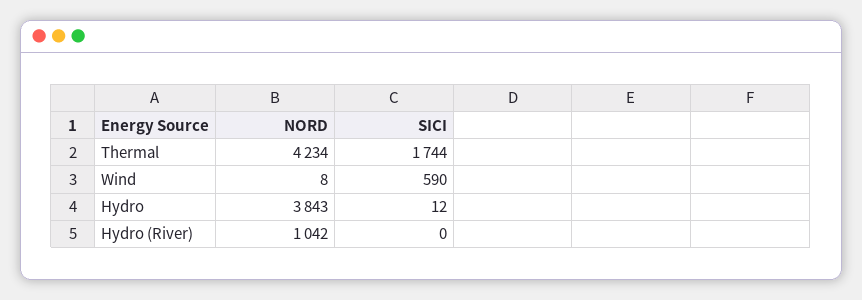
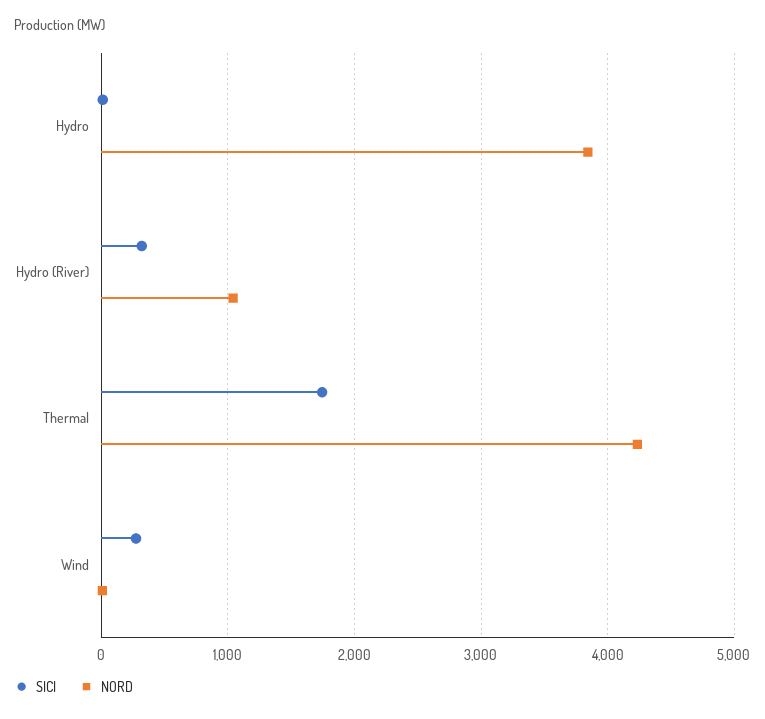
SICI, Wind: 590 -> 300
SICI, Hydro (River): 0 -> 300

